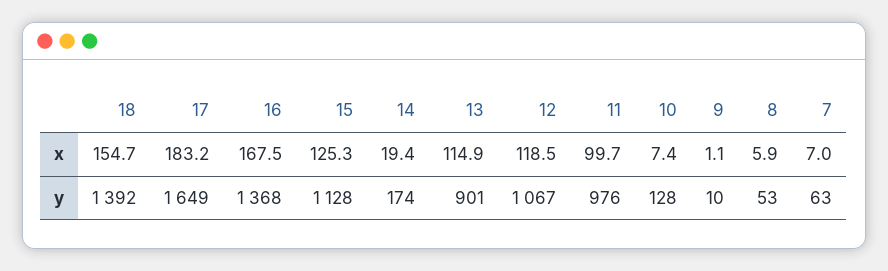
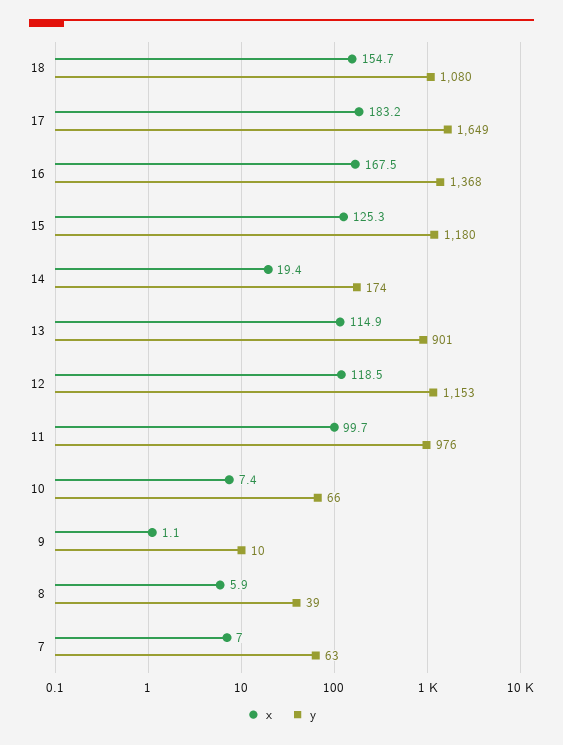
y, 18: 1392 -> 1080
y, 15: 1128 -> 1180
y, 12: 1067 -> 1153
y, 10: 128 -> 66
y, 8: 53 -> 39

